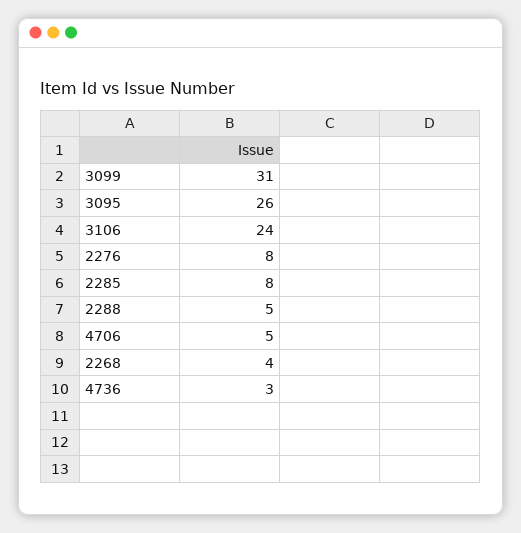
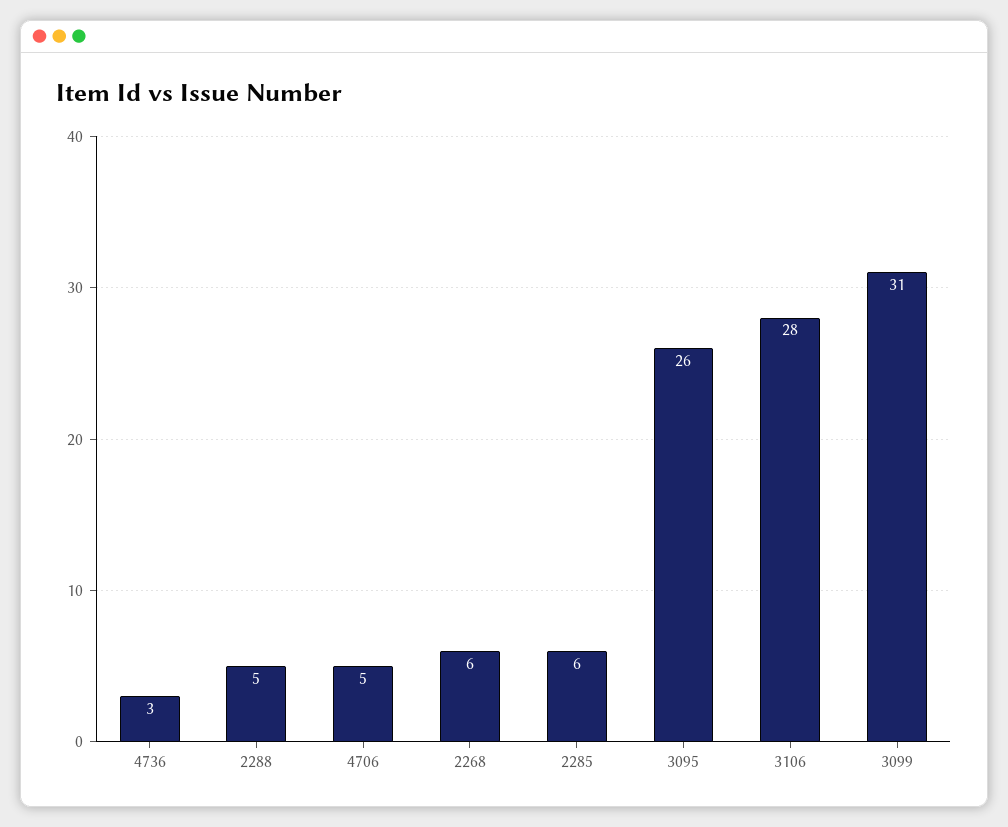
3106: 24 -> 28
2276: 8 -> none
2285: 8 -> 6
2268: 4 -> 6

